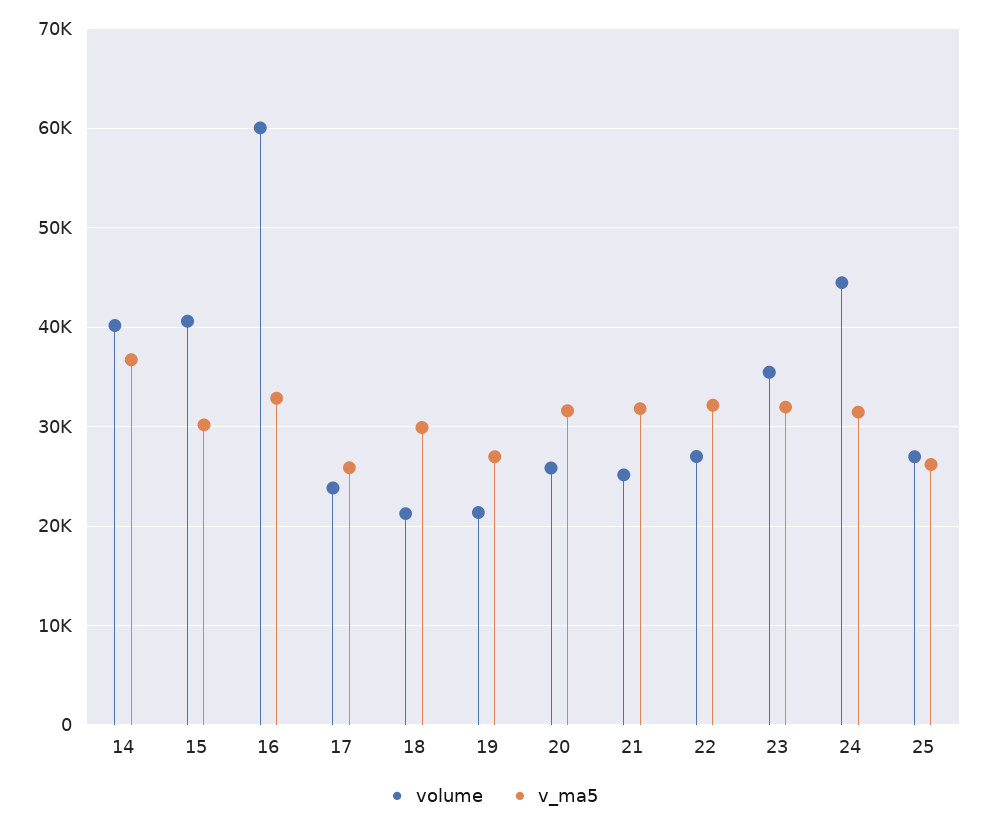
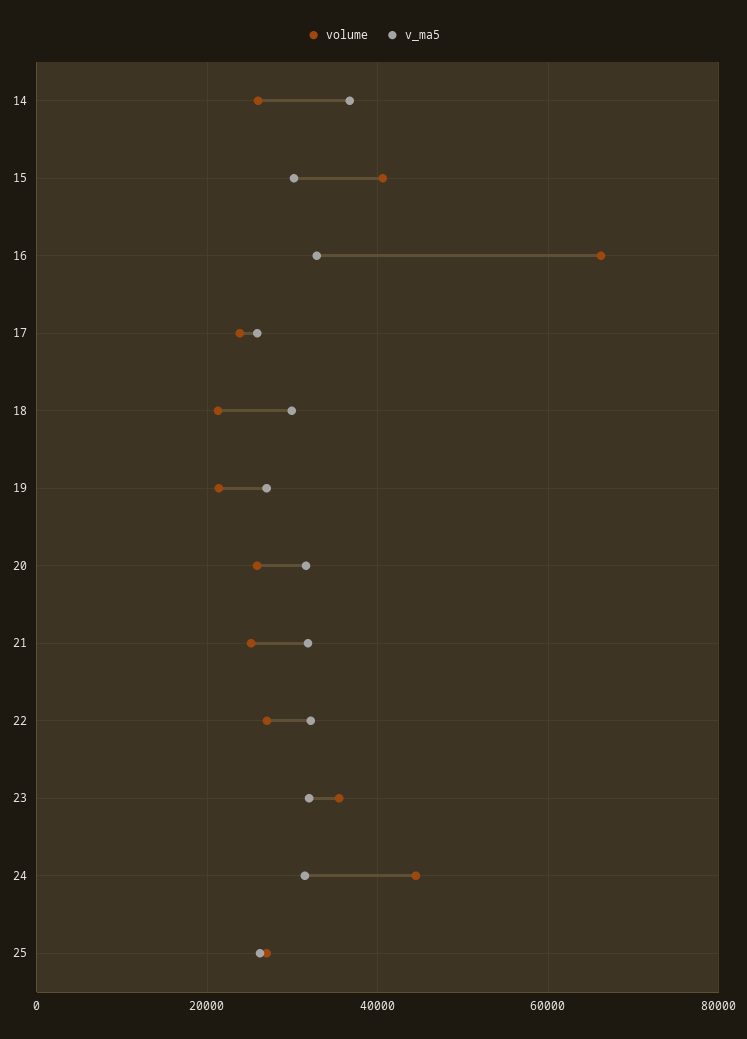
volume, 14: 40000 -> 26000
volume, 16: 60000 -> 66000

